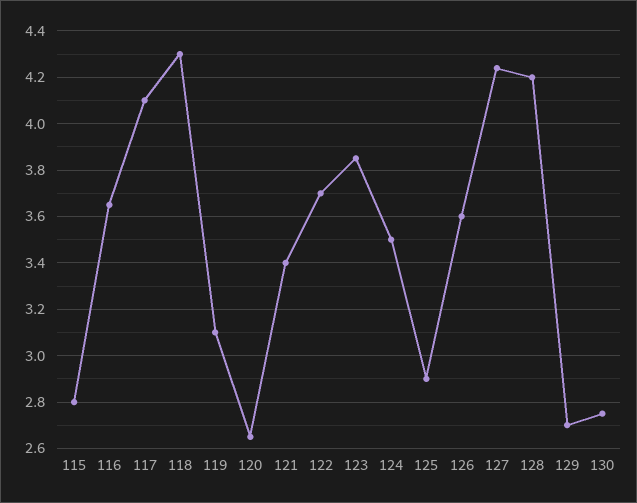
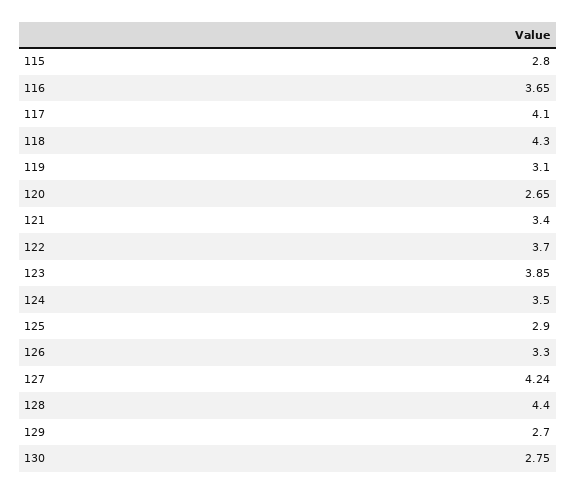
126: 3.6 -> 3.3
128: 4.2 -> 4.4

